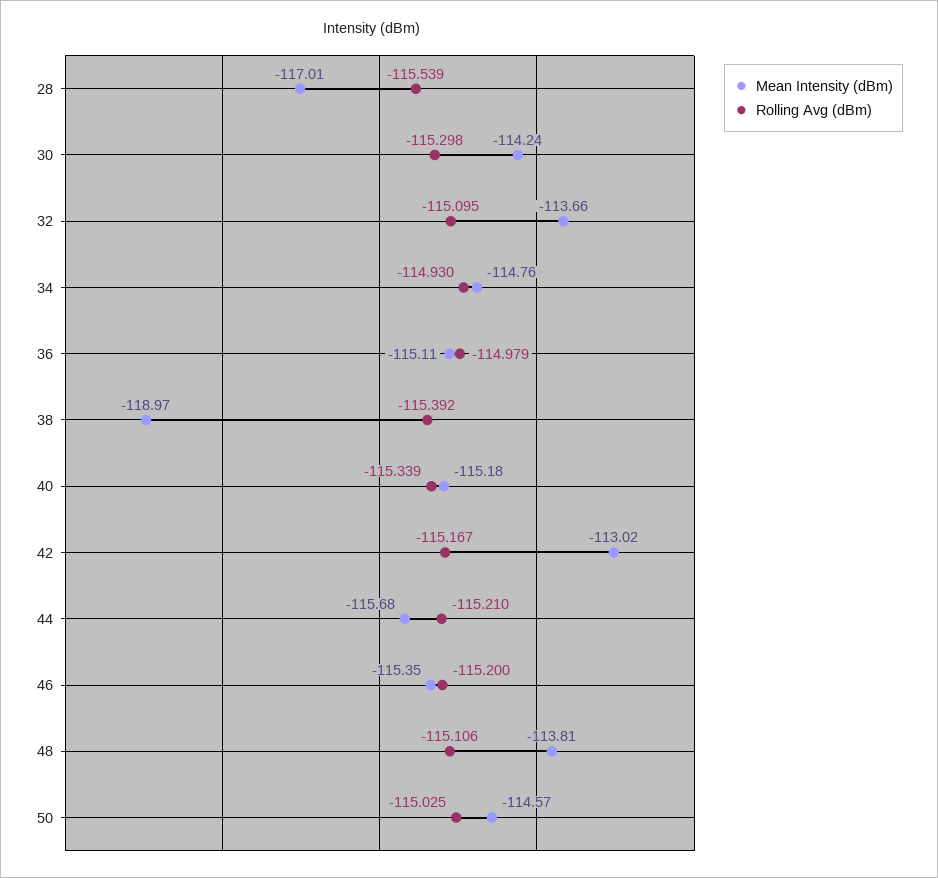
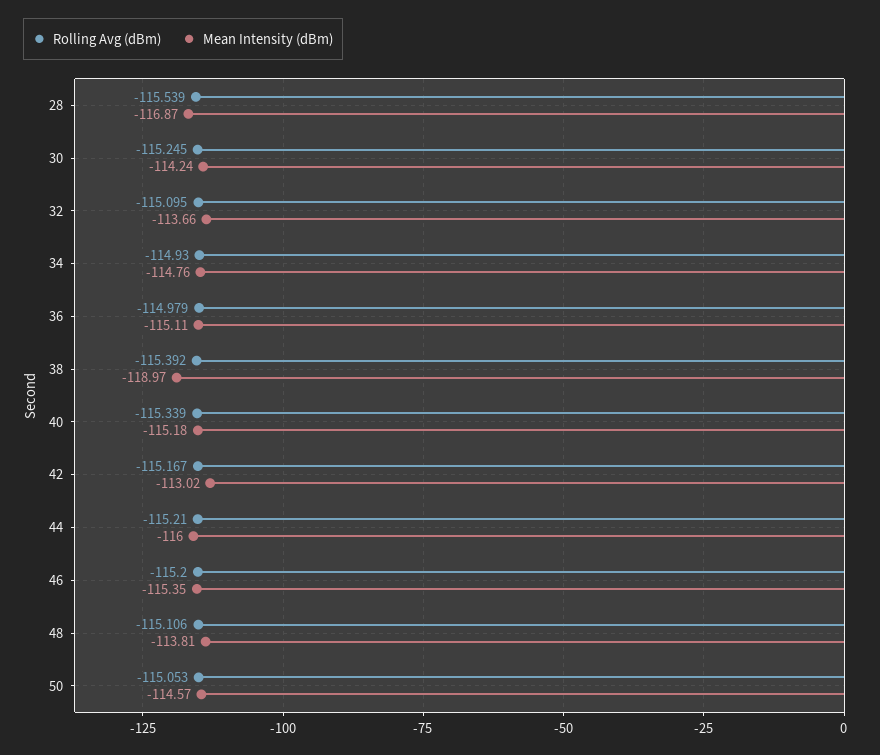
Mean Intensity (dBm), 28: -117.01 -> -116.87
Rolling Avg (dBm), 30: -115.298 -> -115.245
Mean Intensity (dBm), 44: -115.68 -> -116
Rolling Avg (dBm), 50: -115.025 -> -115.053

